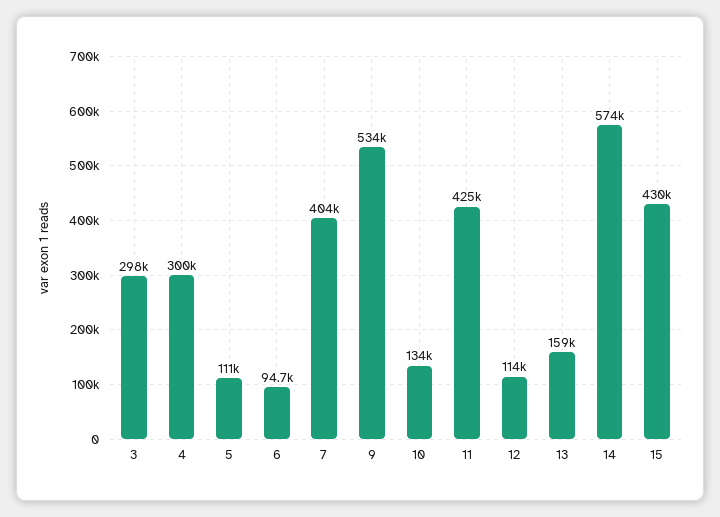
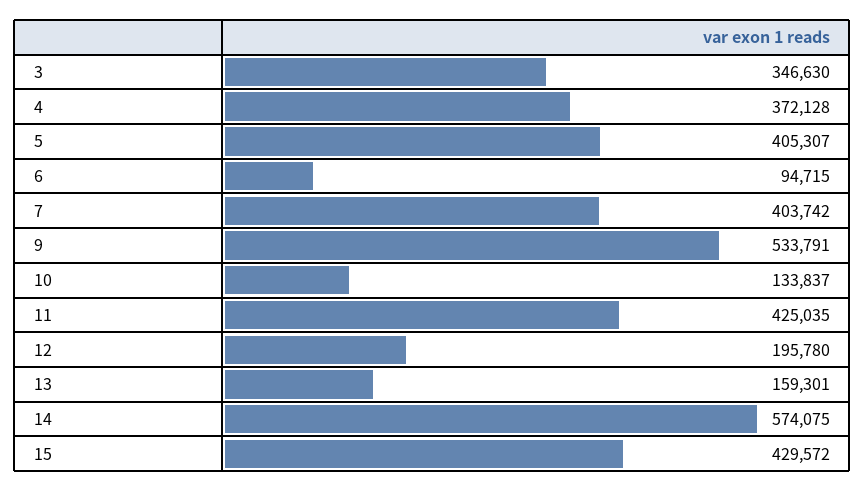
3: 298000 -> 346630
4: 300000 -> 372128
5: 111000 -> 405307
12: 114000 -> 195780

